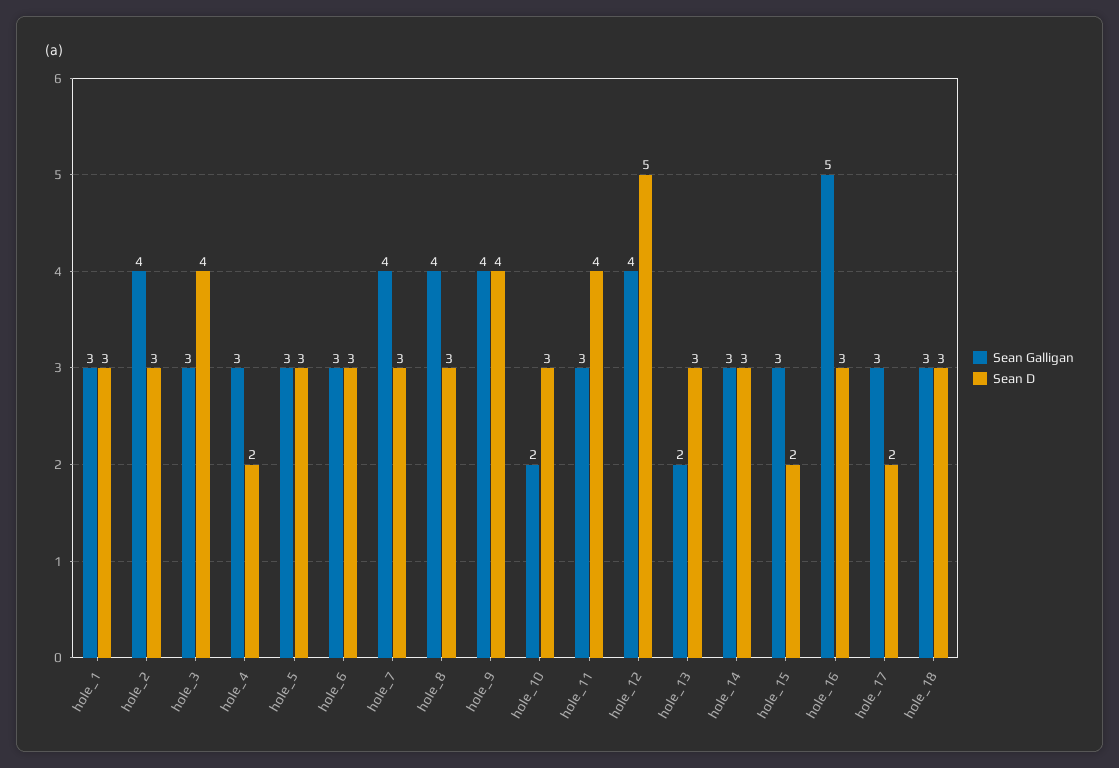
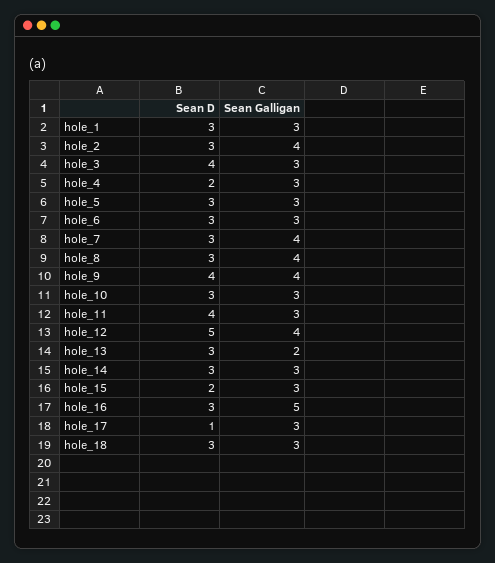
Sean Galligan, hole_10: 2 -> 3
Sean D, hole_17: 2 -> 1

